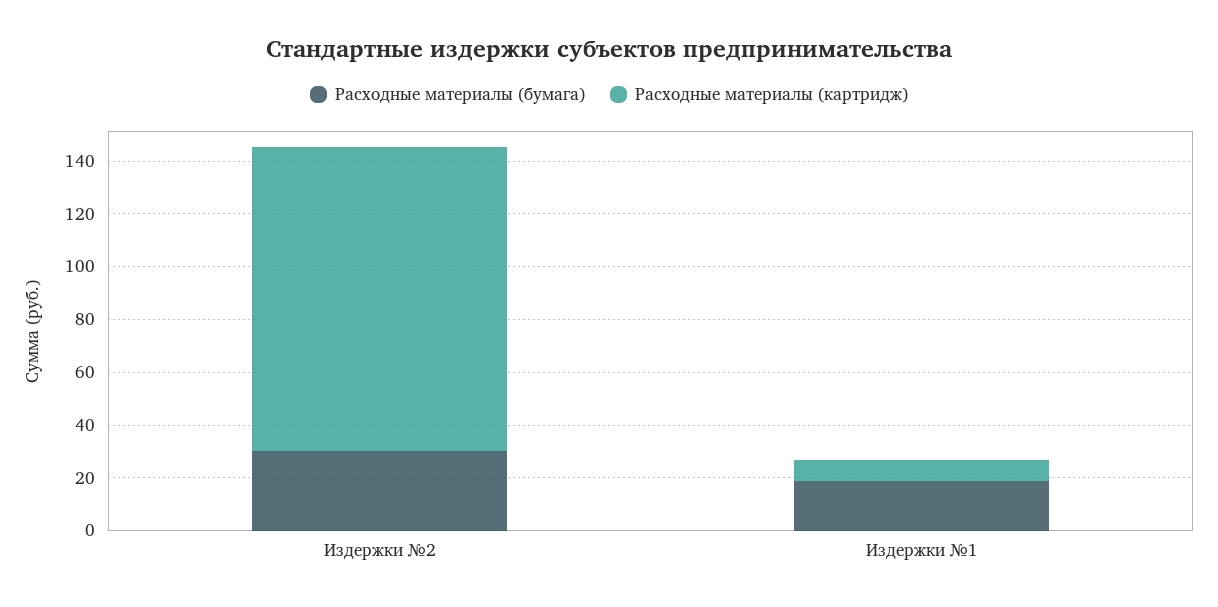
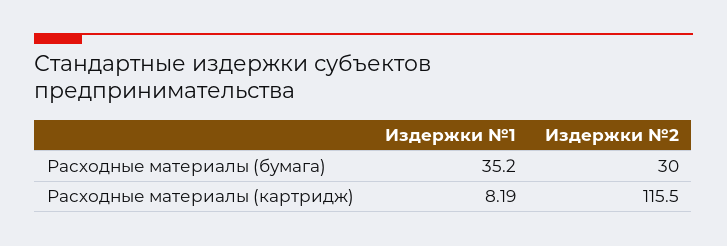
Расходные материалы (бумага), Издержки №1: 20 -> 35.2

